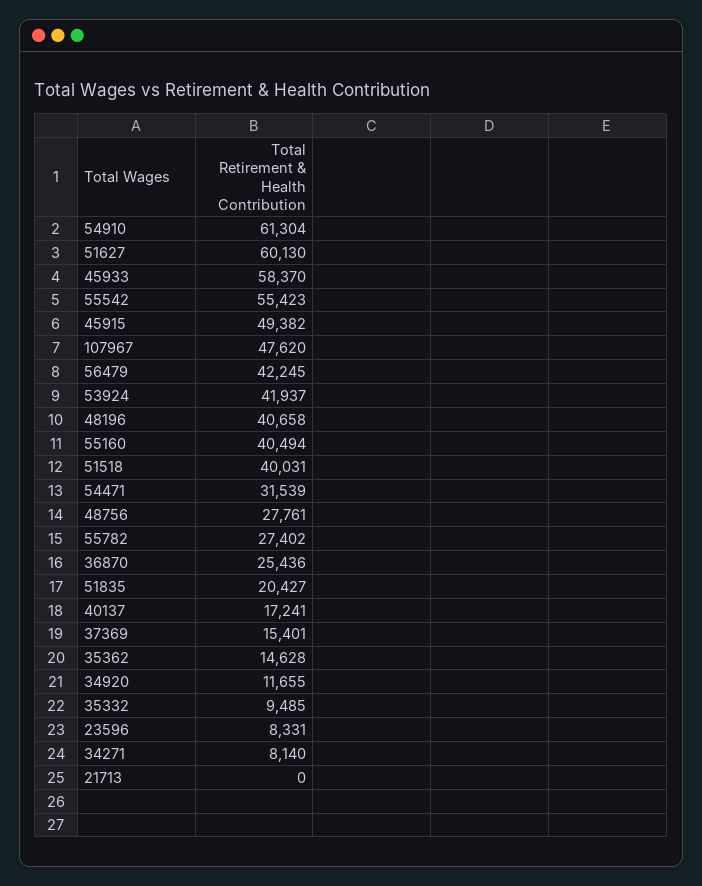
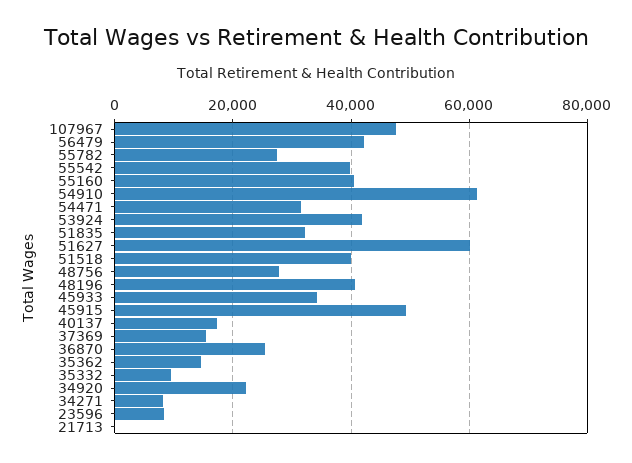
45933: 58370 -> 34000
55542: 55423 -> 40000
51835: 20427 -> 32000
34920: 11655 -> 22000

